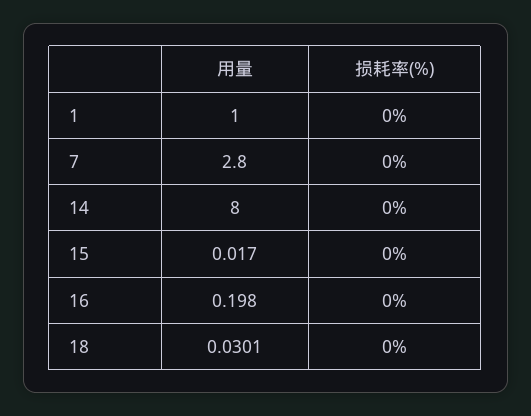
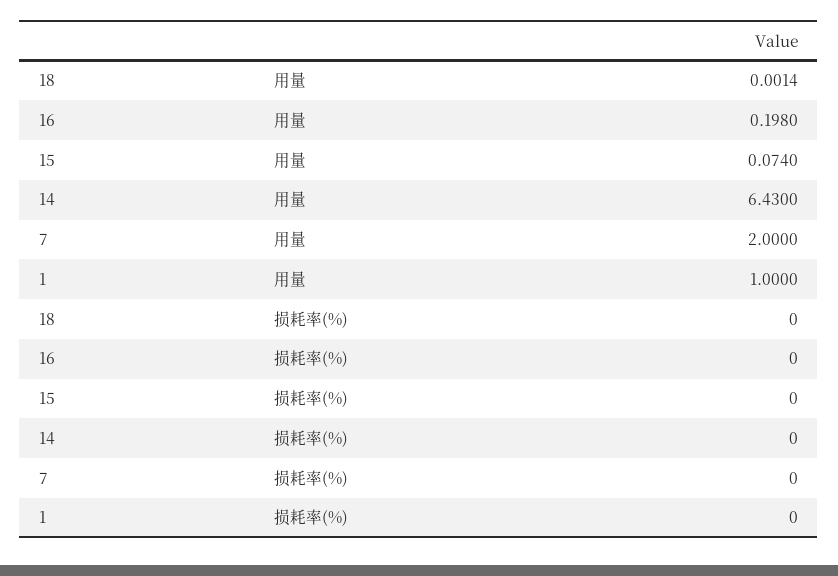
用量, 7: 2.8 -> 2
用量, 14: 8 -> 6.43
用量, 15: 0.017 -> 0.074
用量, 18: 0.0301 -> 0.0014

